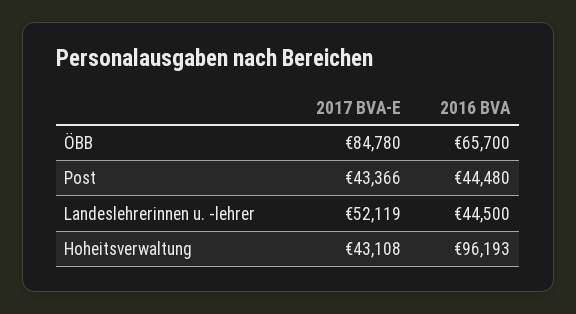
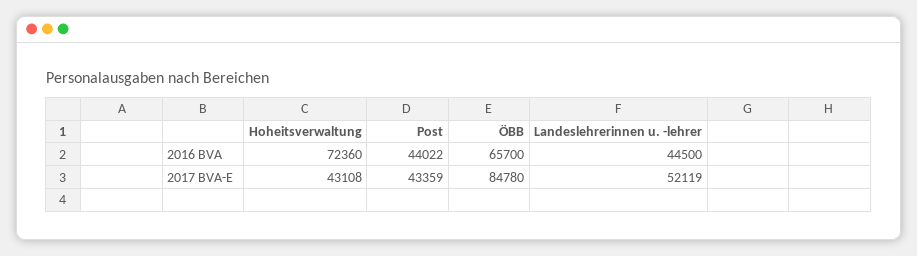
2017 BVA-E, Post: 43366 -> 43359
2016 BVA, Post: 44480 -> 44022
2016 BVA, Hoheitsverwaltung: 96193 -> 72360

